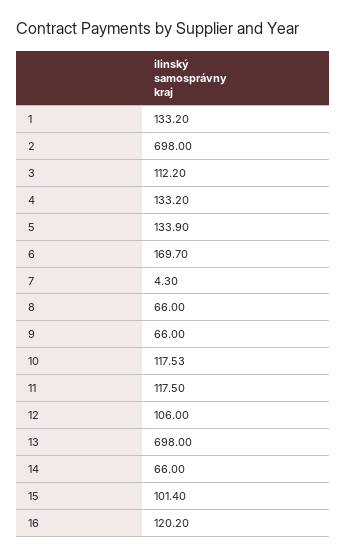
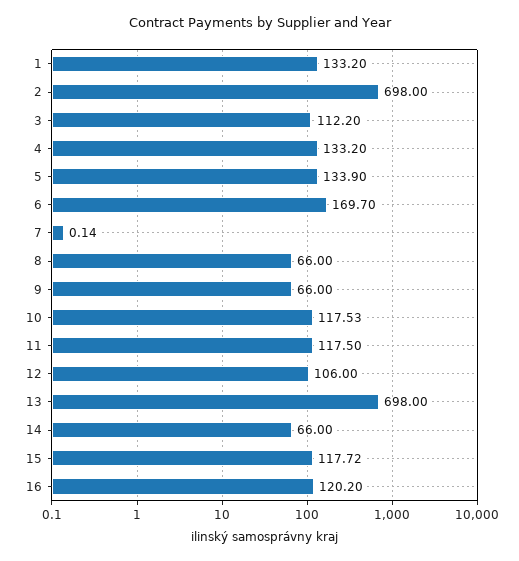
7: 4.3 -> 0.14
15: 101.4 -> 117.72

